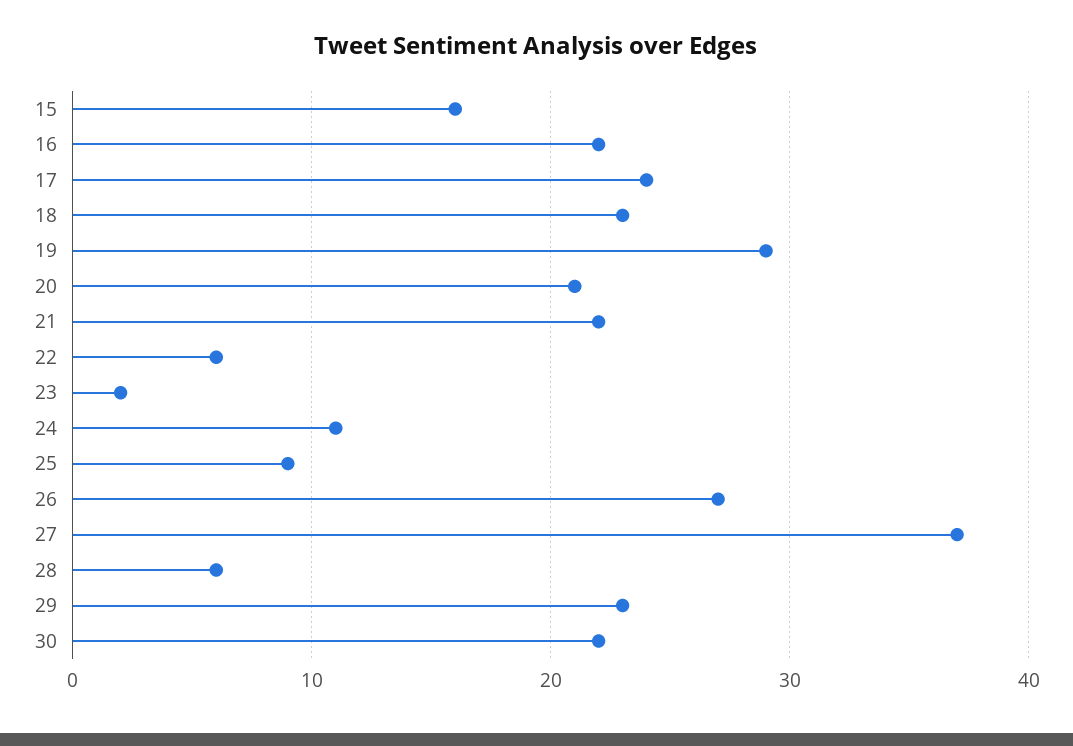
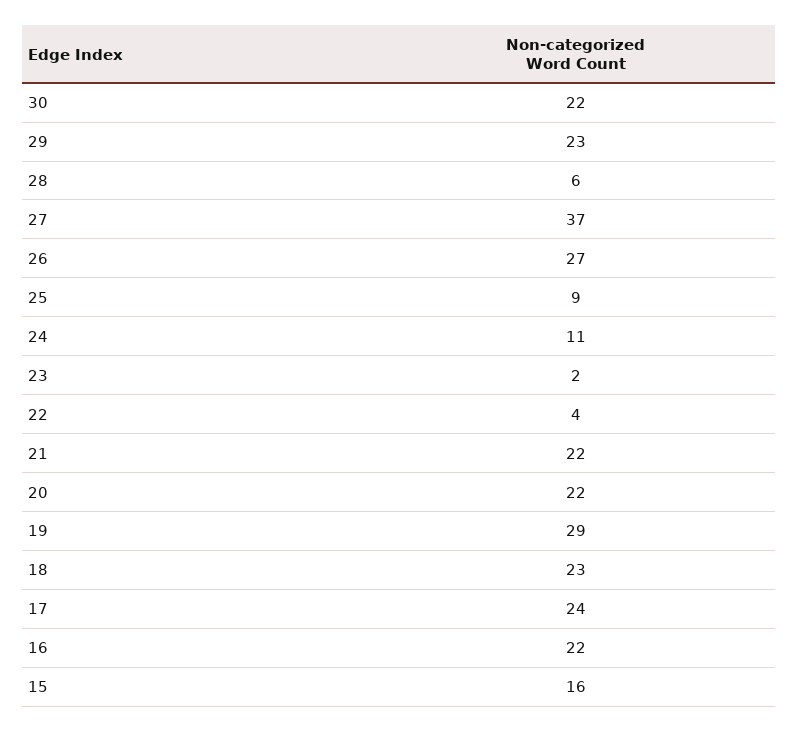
20: 21 -> 22
22: 6 -> 4

